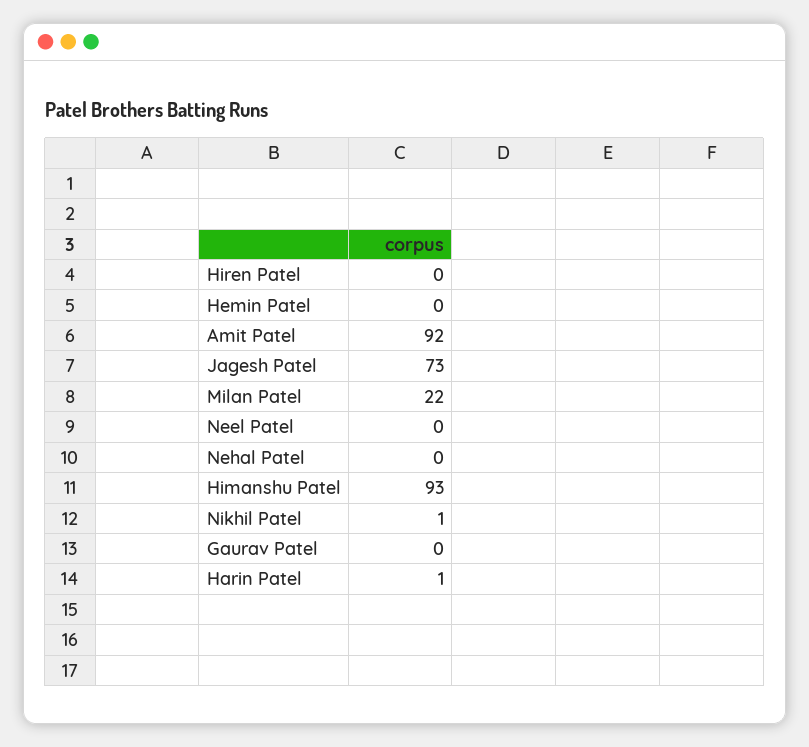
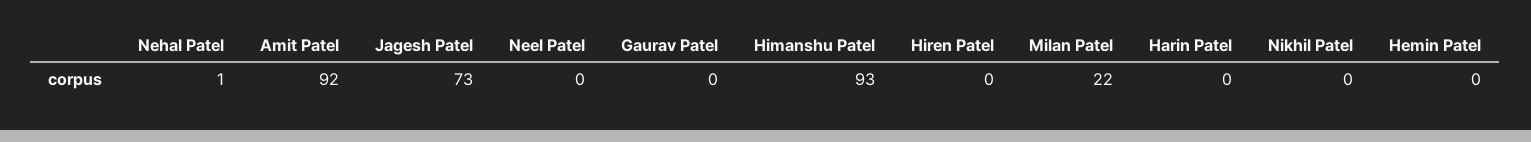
Nehal Patel: 0 -> 1
Nikhil Patel: 1 -> 0
Harin Patel: 1 -> 0

